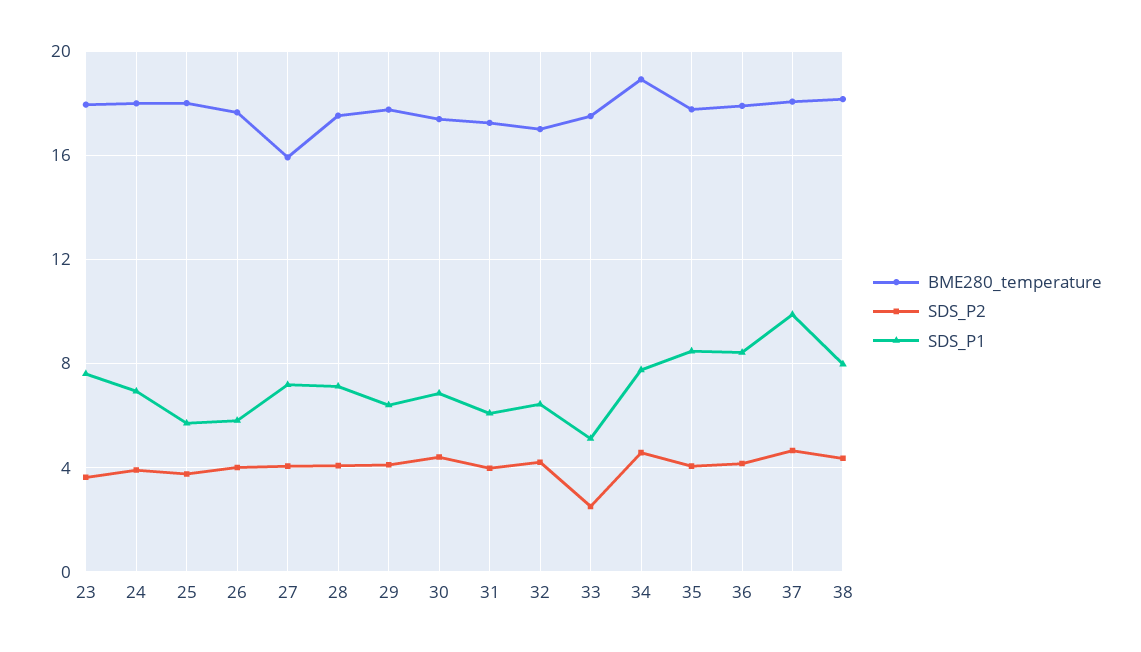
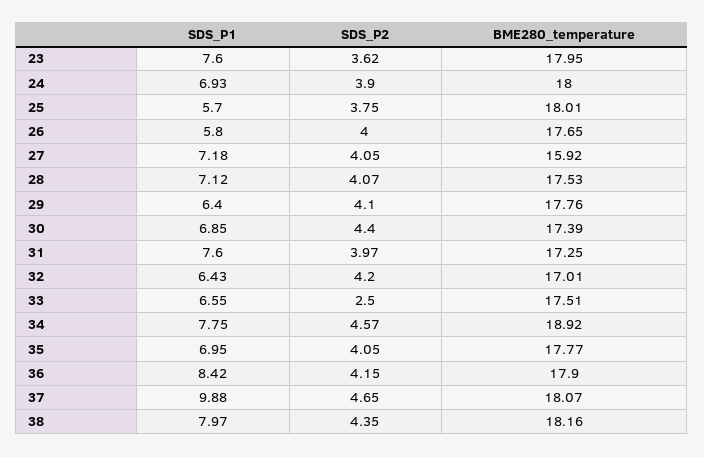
SDS_P1, 31: 6 -> 7.6
SDS_P1, 33: 5 -> 6.55
SDS_P1, 35: 8.5 -> 6.95

